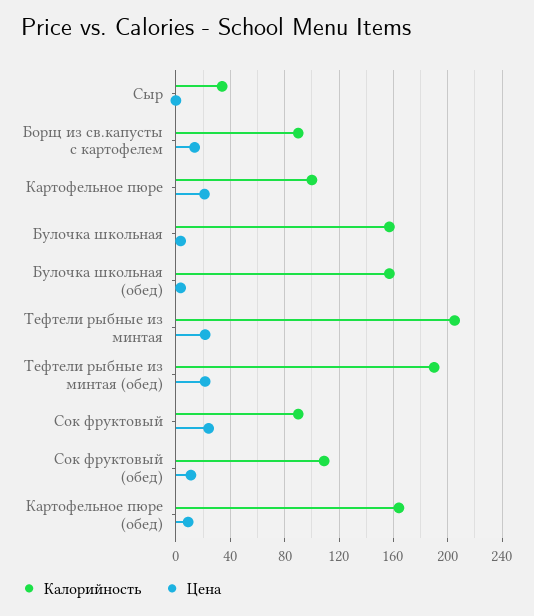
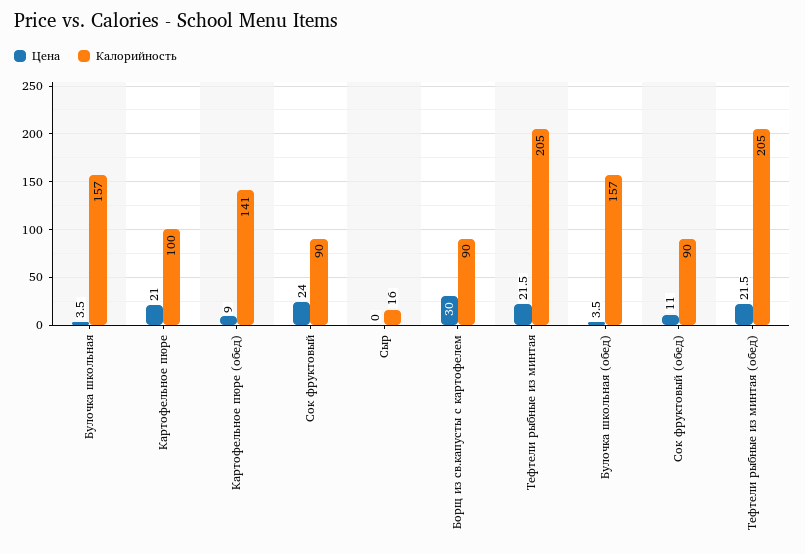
Калорийность, Сыр: 35 -> 16
Цена, Борщ из св.капусты с картофелем: 15 -> 30
Калорийность, Тефтели рыбные из минтая (обед): 190 -> 205
Калорийность, Сок фруктовый (обед): 110 -> 90
Калорийность, Картофельное пюре (обед): 165 -> 141

